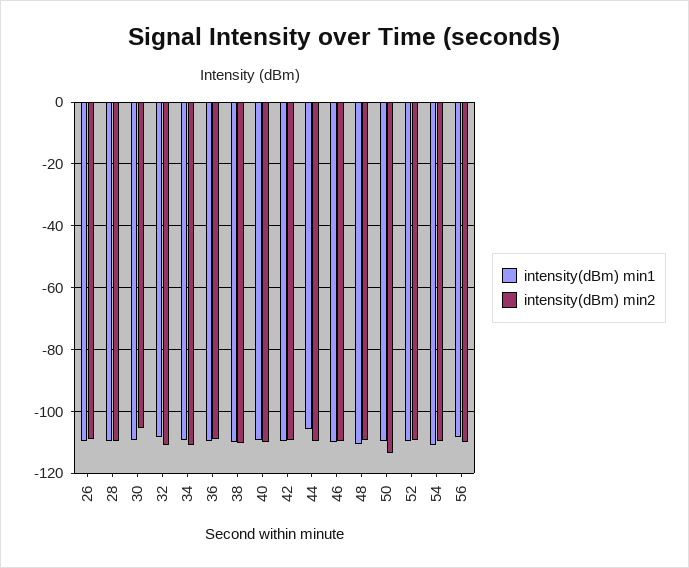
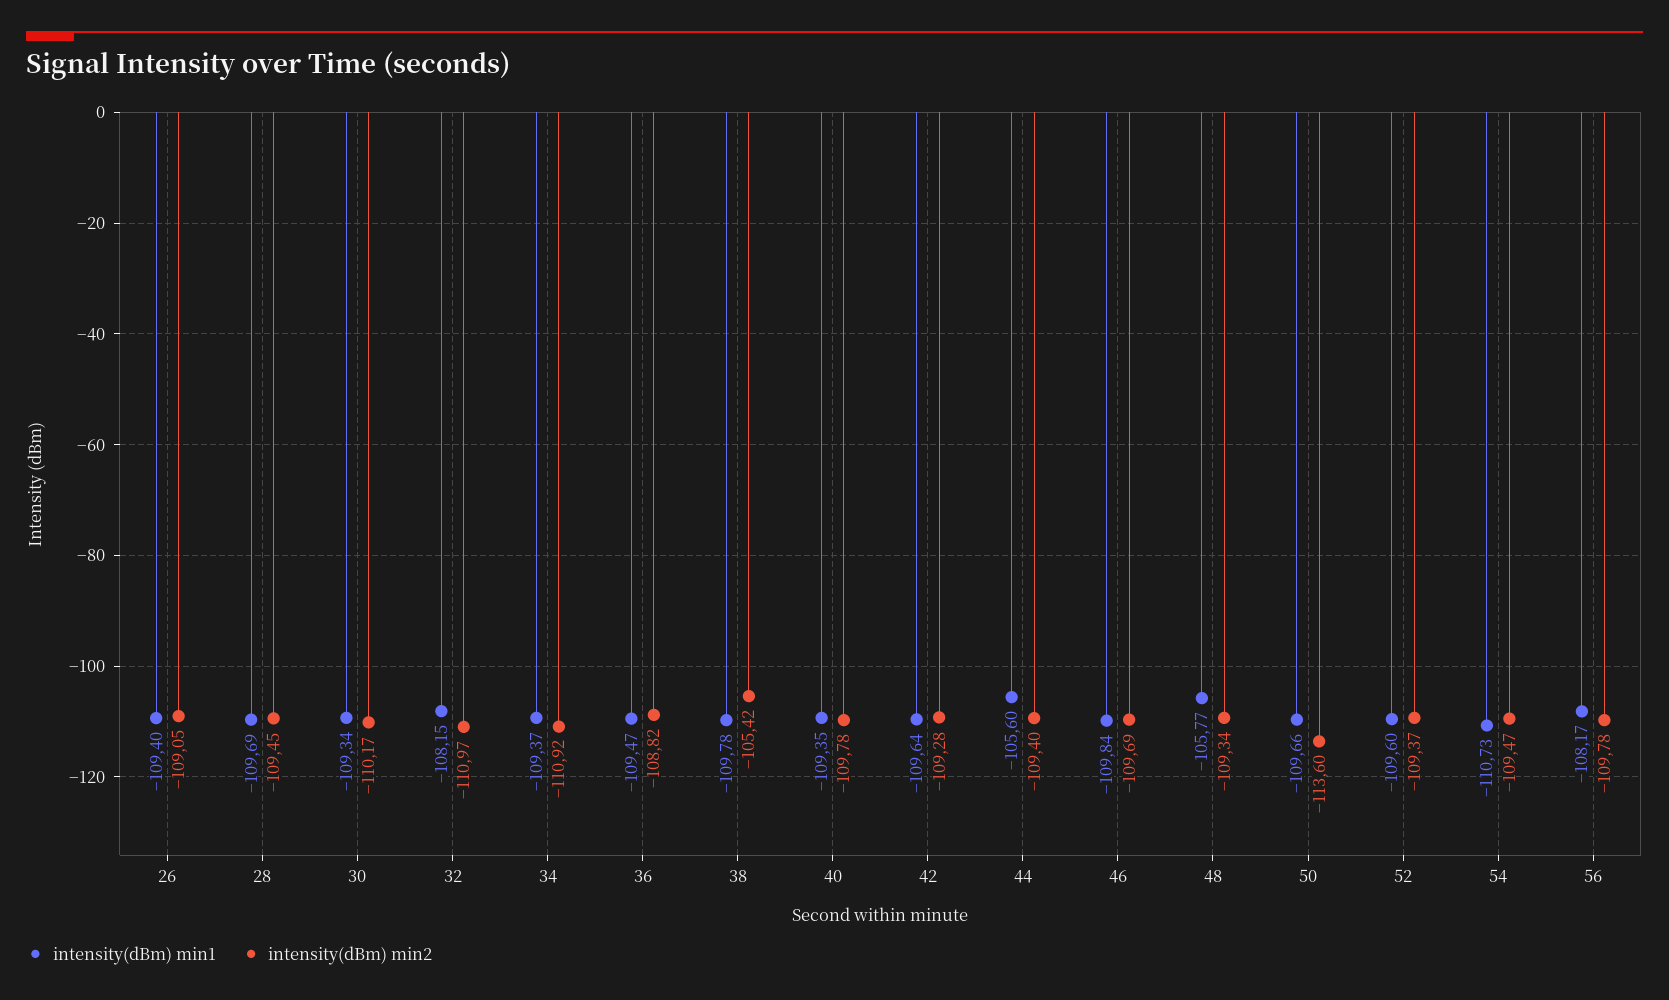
intensity(dBm) min2, 30: -106 -> -110.17
intensity(dBm) min2, 38: -110 -> -105.42
intensity(dBm) min1, 48: -110 -> -105.77

